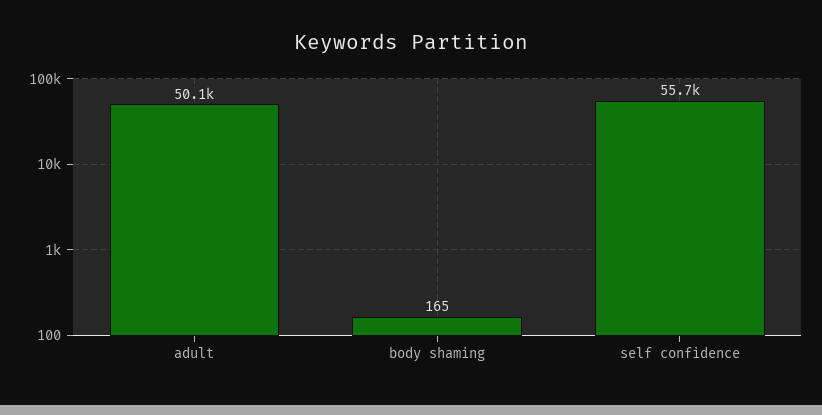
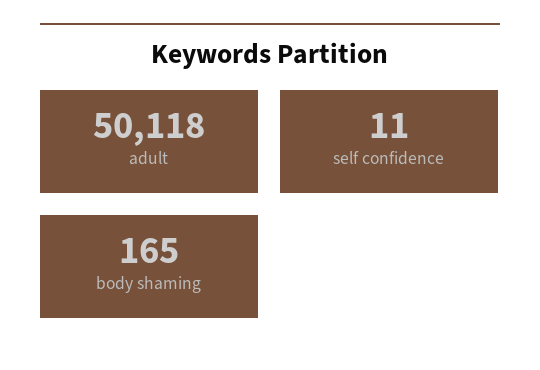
self confidence: 55700 -> 11

